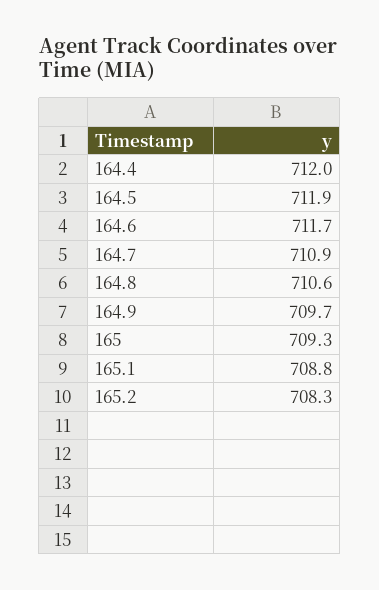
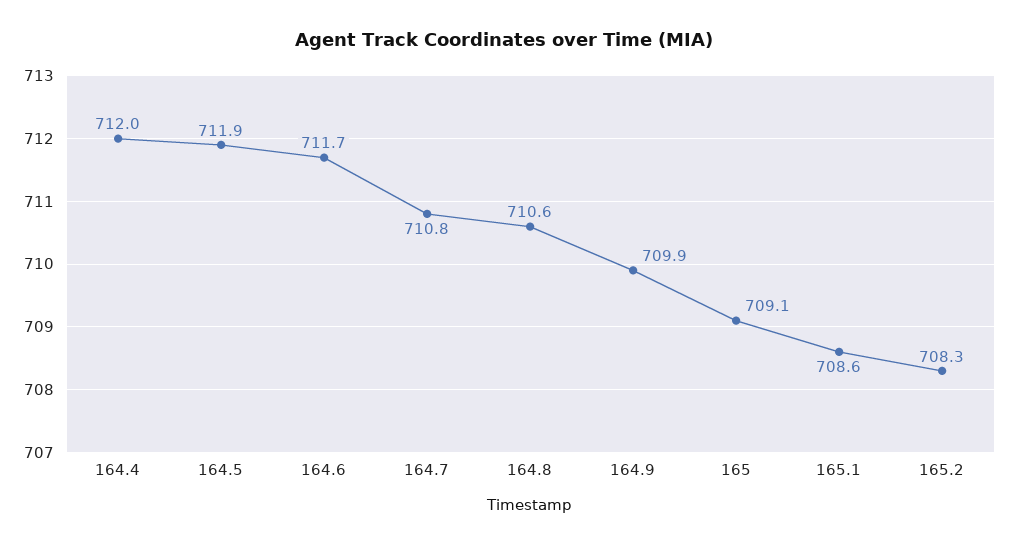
164.7: 710.9 -> 710.8
164.9: 709.7 -> 709.9
165: 709.3 -> 709.1
165.1: 708.8 -> 708.6

